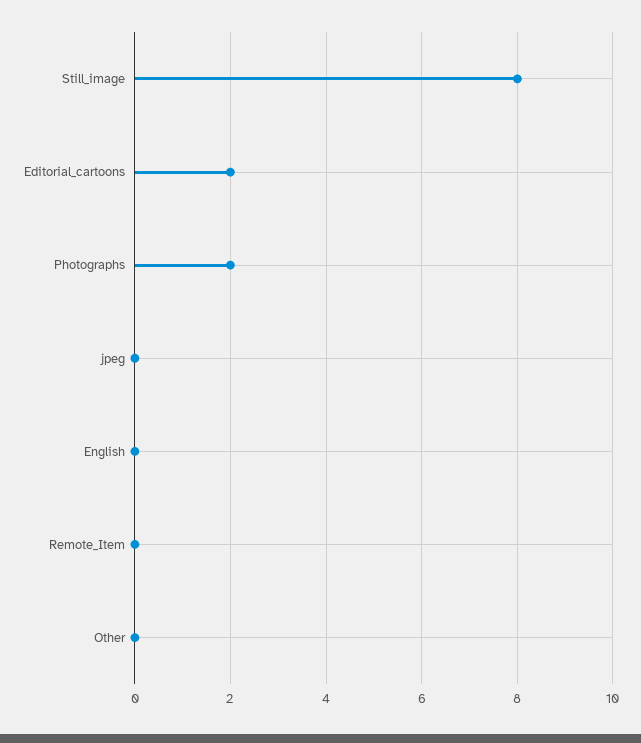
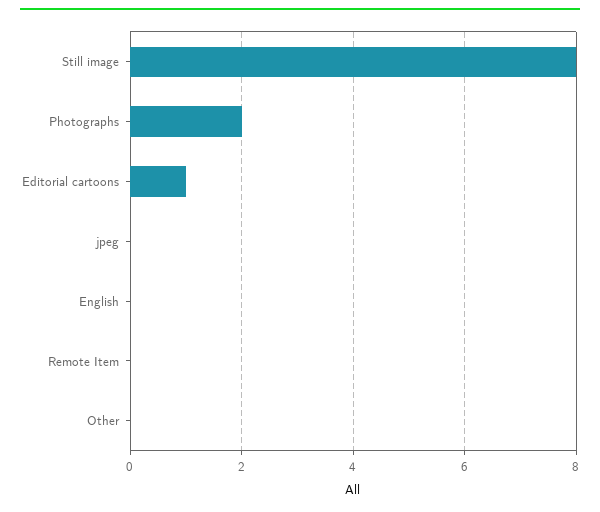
Editorial_cartoons: 2 -> 1

